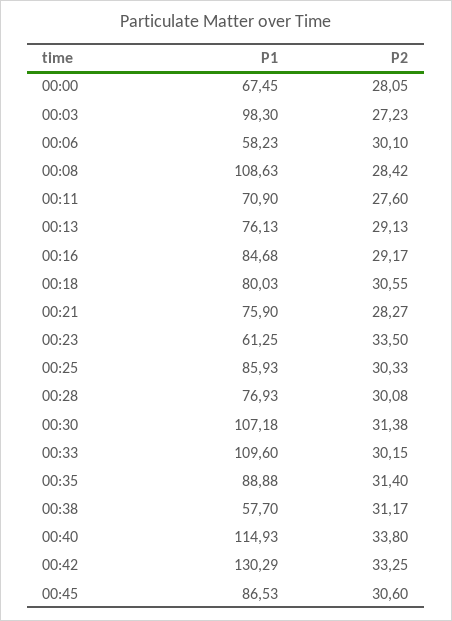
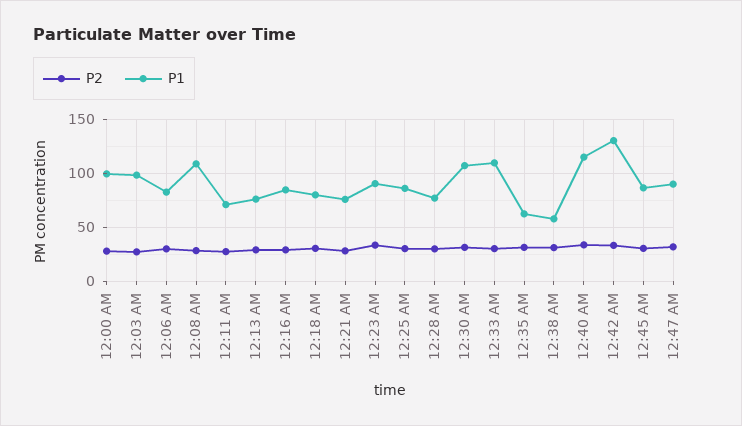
P1, 00:00: 67.45 -> 100
P1, 00:06: 58.23 -> 80
P1, 00:23: 61.25 -> 90
P1, 00:35: 88.88 -> 60
P2, 12:47 AM: none -> 30
P1, 12:47 AM: none -> 90

